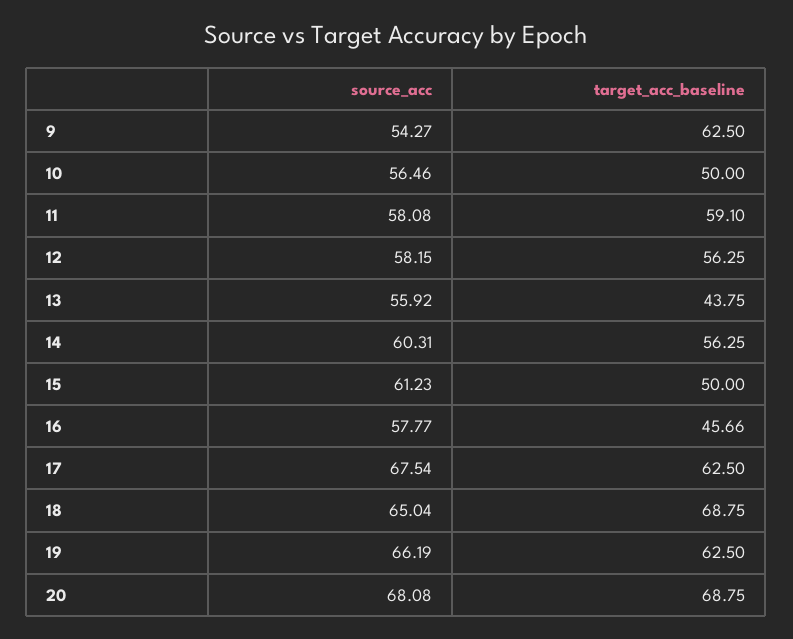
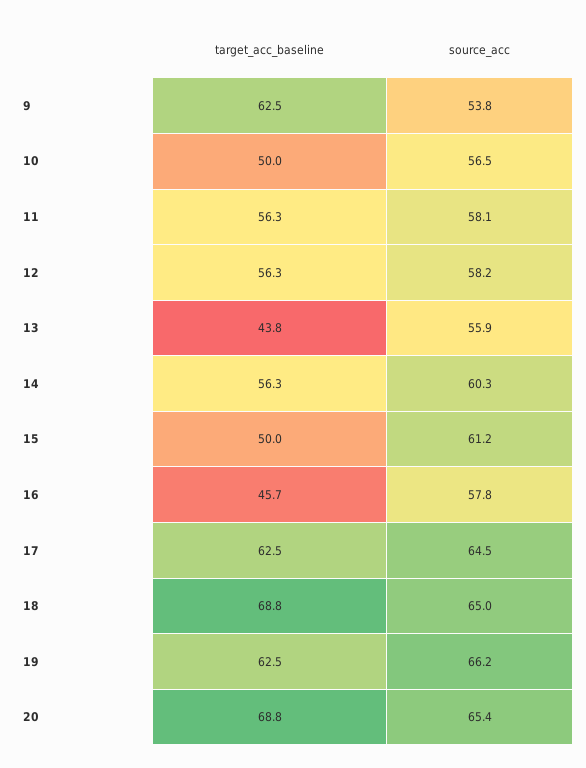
source_acc, 9: 54.27 -> 53.8
target_acc_baseline, 11: 59.1 -> 56.3
source_acc, 17: 67.54 -> 64.5
source_acc, 20: 68.08 -> 65.4

